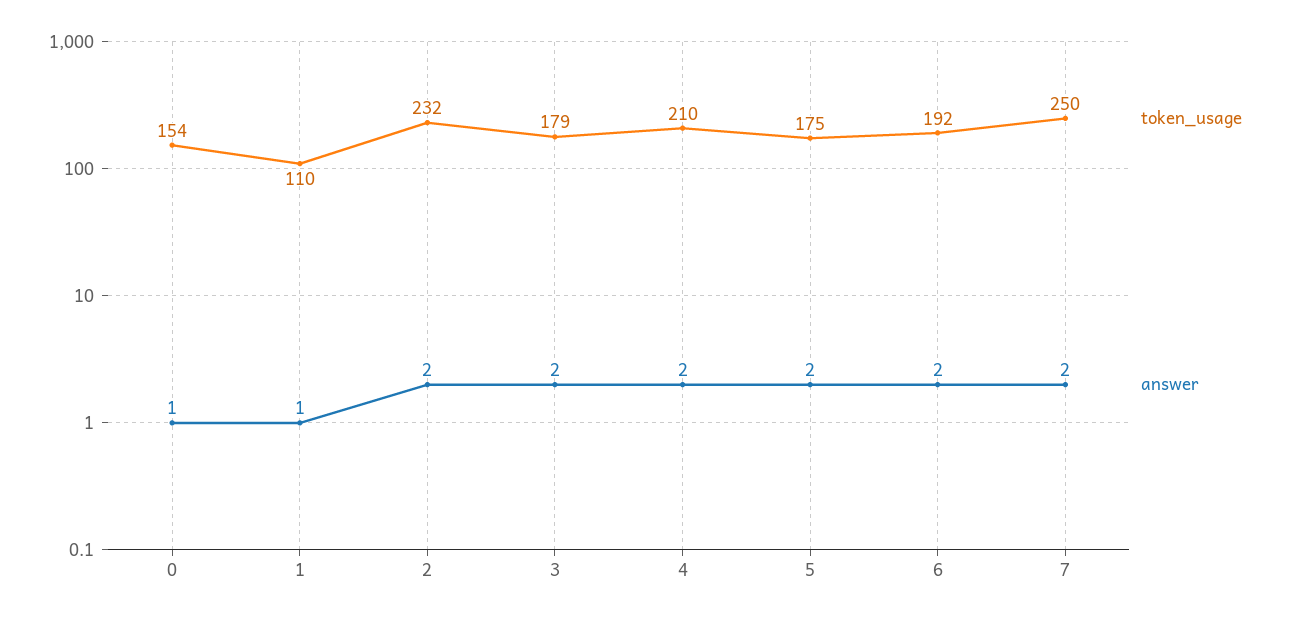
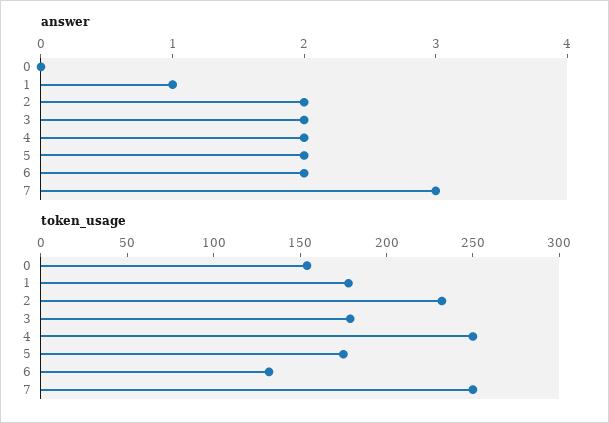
answer, 0: 1 -> 0
token_usage, 1: 110 -> 180
token_usage, 4: 210 -> 250
token_usage, 6: 192 -> 130
answer, 7: 2 -> 3

